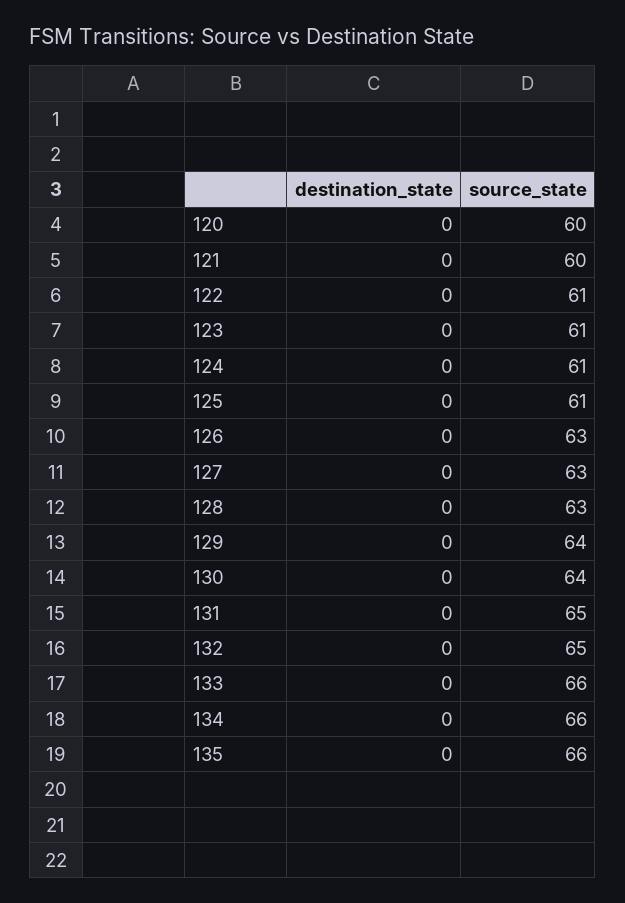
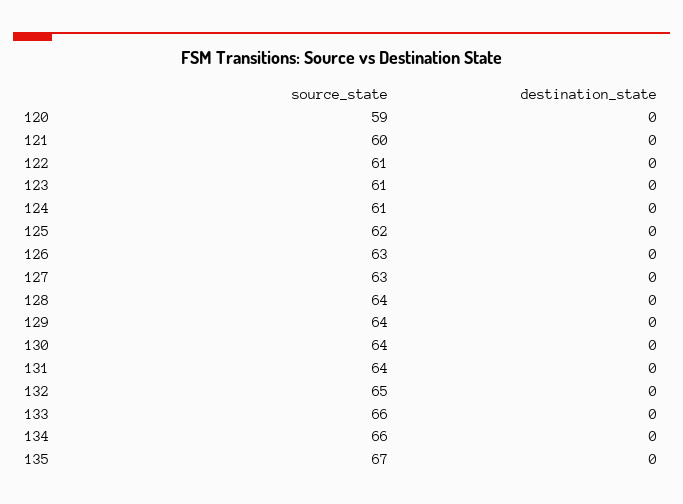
source_state, 120: 60 -> 59
source_state, 125: 61 -> 62
source_state, 128: 63 -> 64
source_state, 131: 65 -> 64
source_state, 135: 66 -> 67

